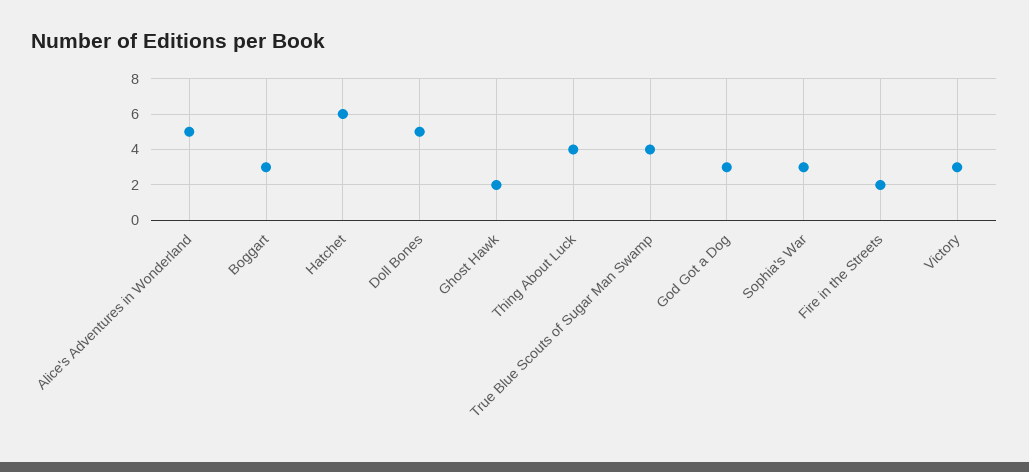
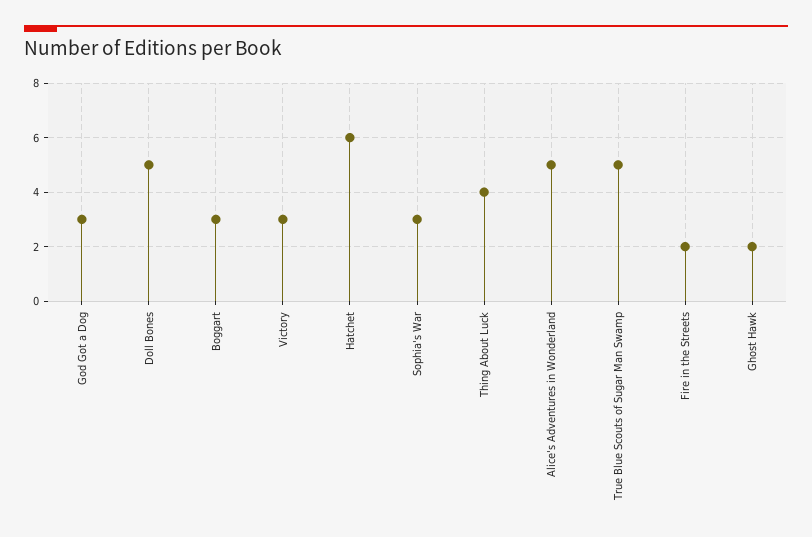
True Blue Scouts of Sugar Man Swamp: 4 -> 5

